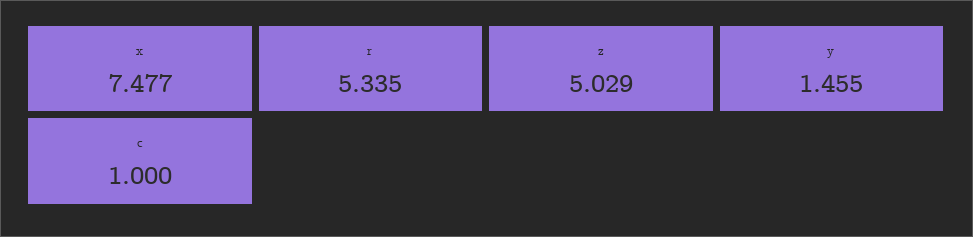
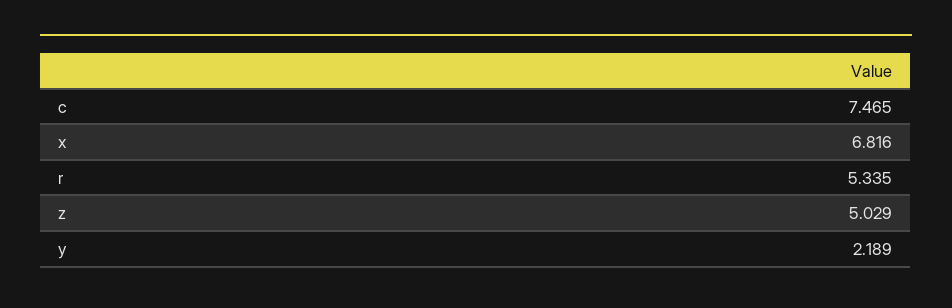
x: 7.477 -> 6.816
y: 1.455 -> 2.189
c: 1 -> 7.465

